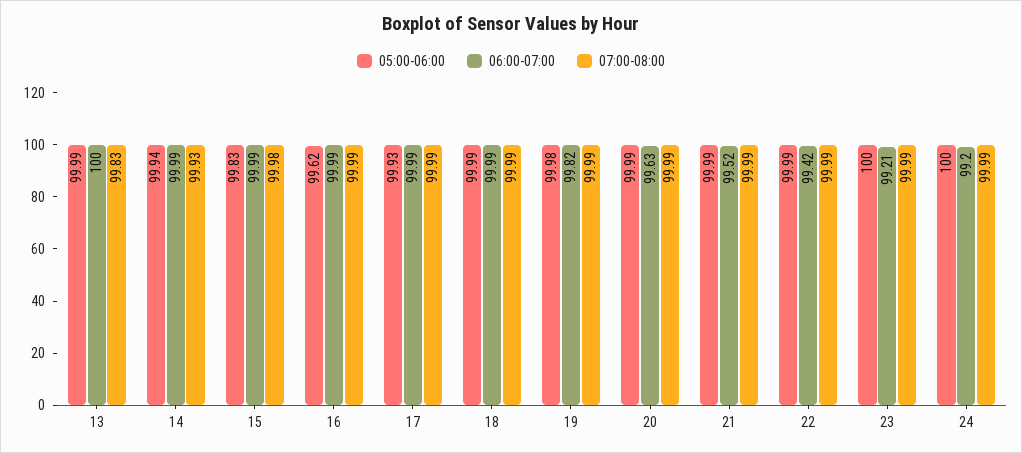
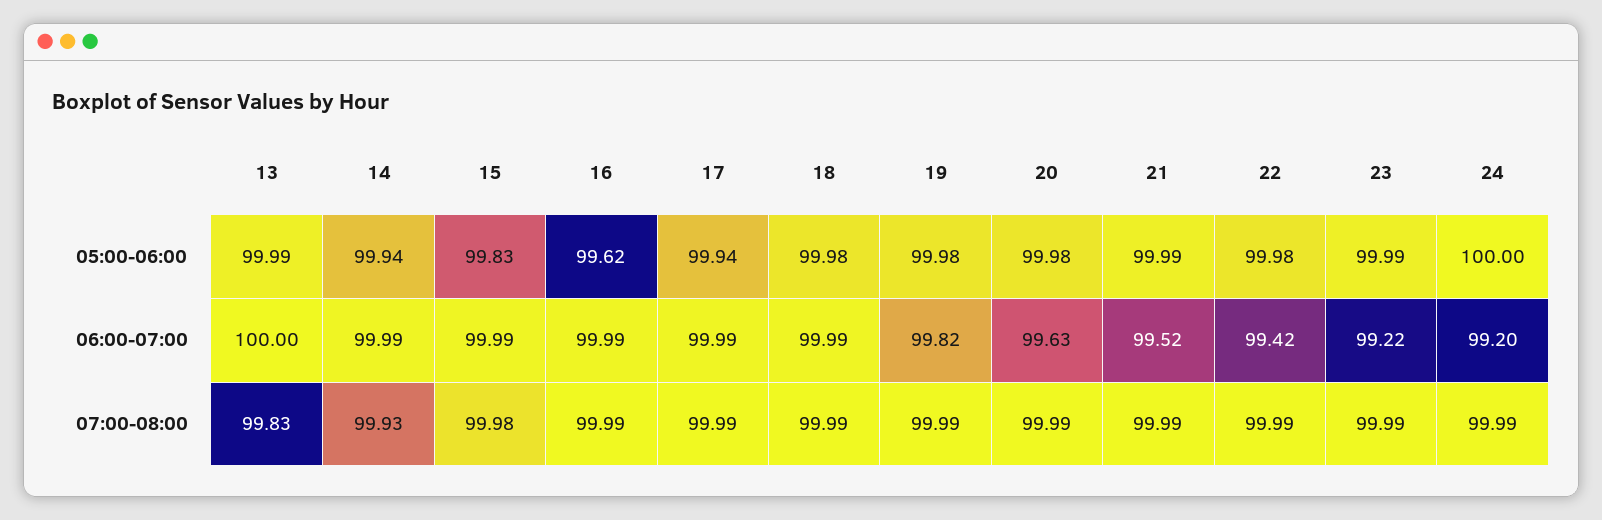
05:00-06:00, 17: 99.93 -> 99.94
05:00-06:00, 18: 99.99 -> 99.98
05:00-06:00, 20: 99.99 -> 99.98
05:00-06:00, 22: 99.99 -> 99.98
05:00-06:00, 23: 100 -> 99.99
06:00-07:00, 23: 99.21 -> 99.22

